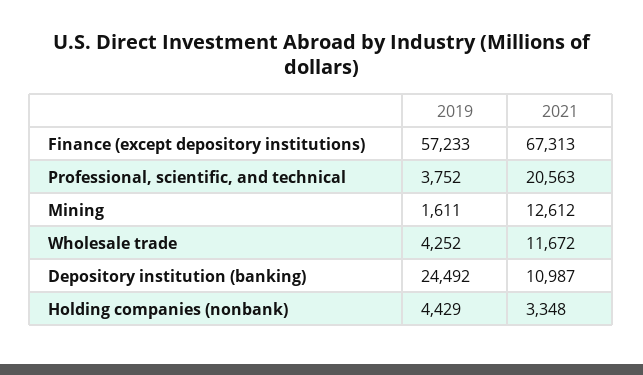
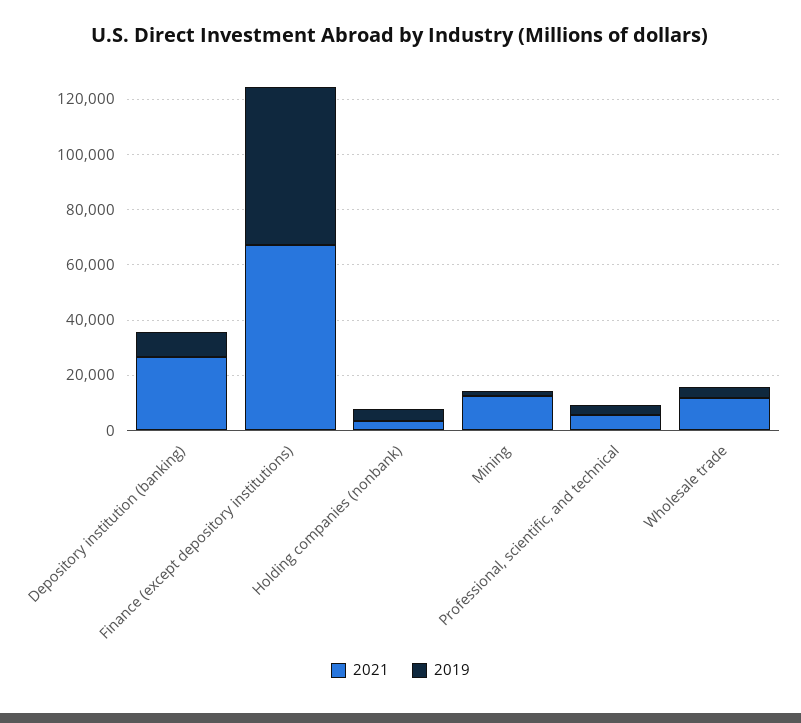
2021, Professional, scientific, and technical: 20563 -> 5000
2019, Depository institution (banking): 24492 -> 10000
2021, Depository institution (banking): 10987 -> 25000

